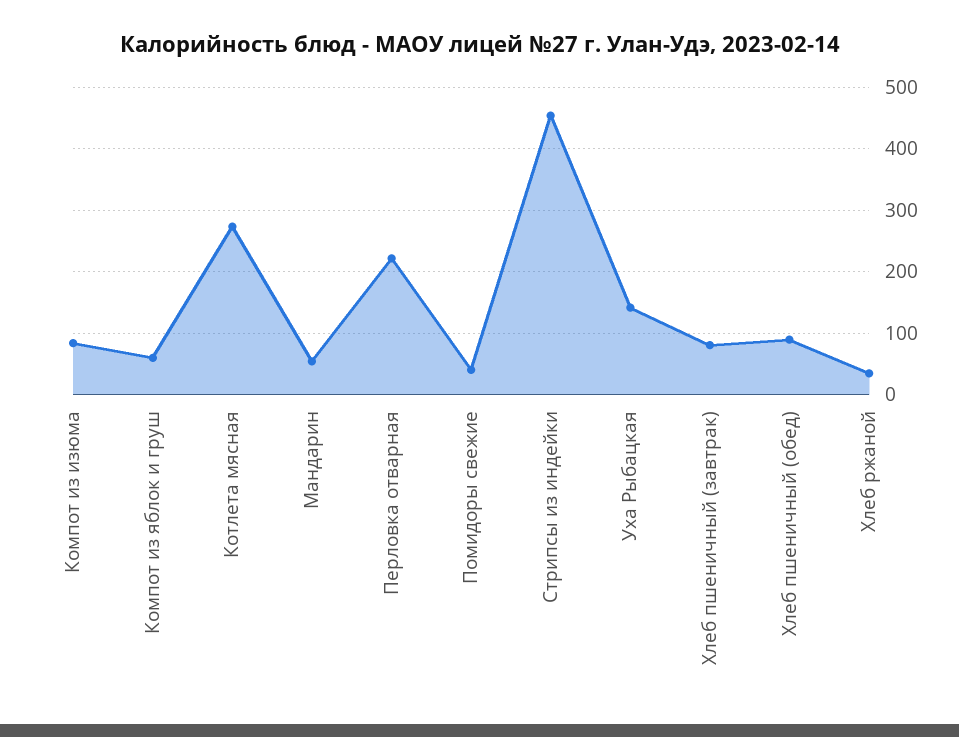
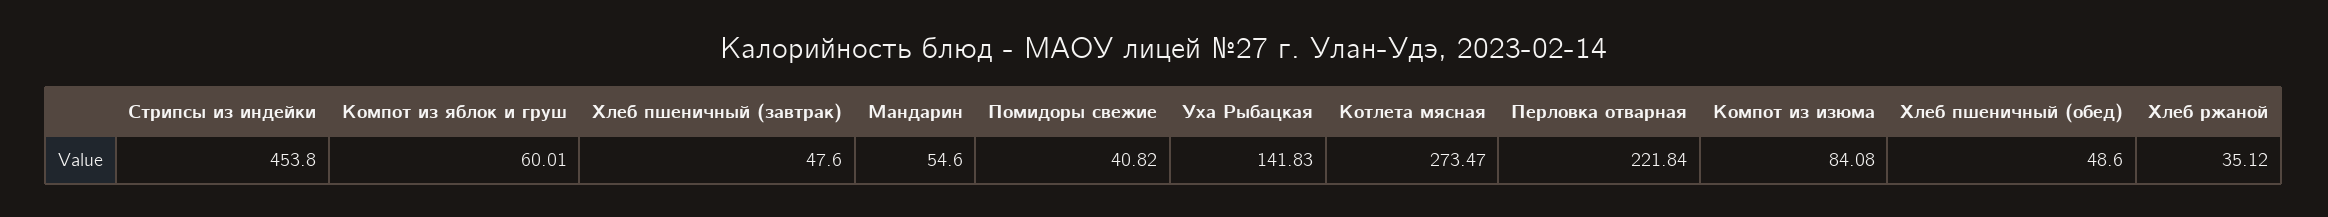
Хлеб пшеничный (завтрак): 80 -> 47.6
Хлеб пшеничный (обед): 90 -> 48.6

